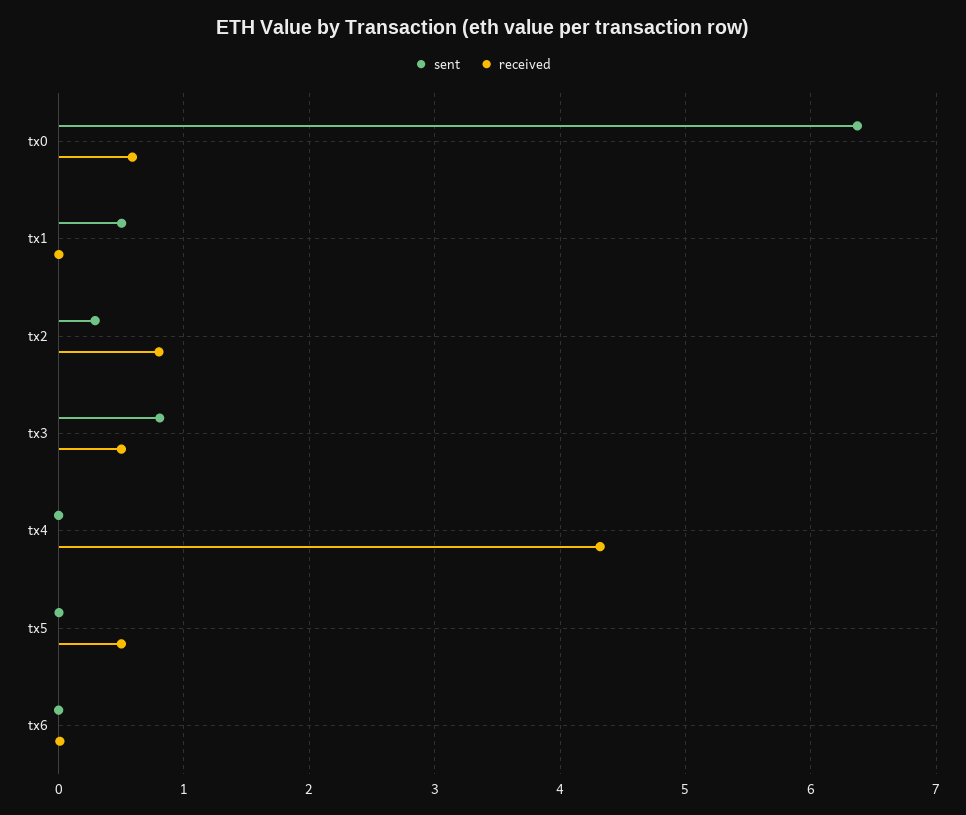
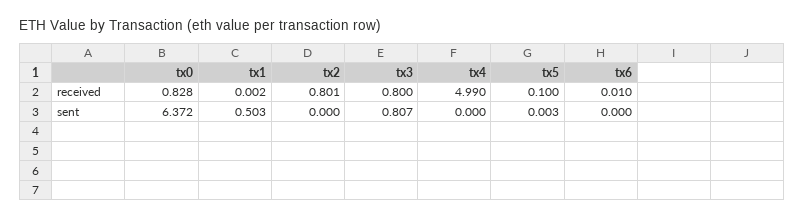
received, tx0: 0.6 -> 0.828
sent, tx2: 0.3 -> 0
received, tx3: 0.5 -> 0.8
received, tx4: 4.3 -> 4.99
received, tx5: 0.5 -> 0.1

